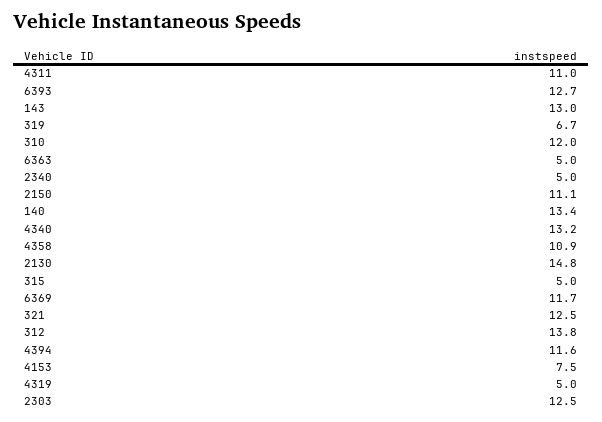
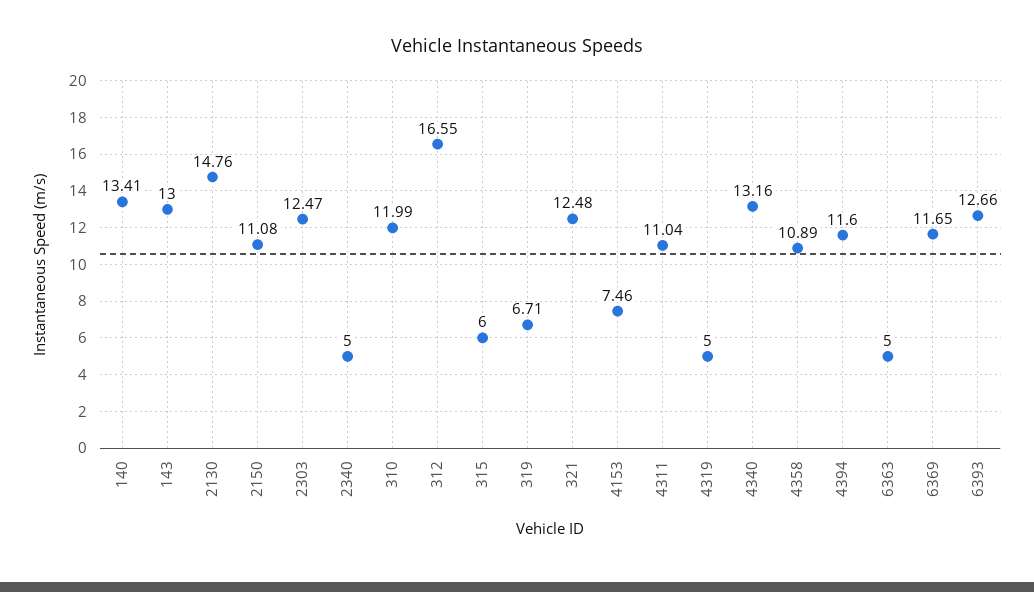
315: 5 -> 6
312: 13.8 -> 16.55

